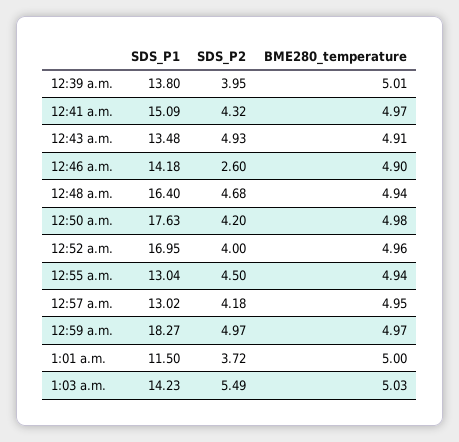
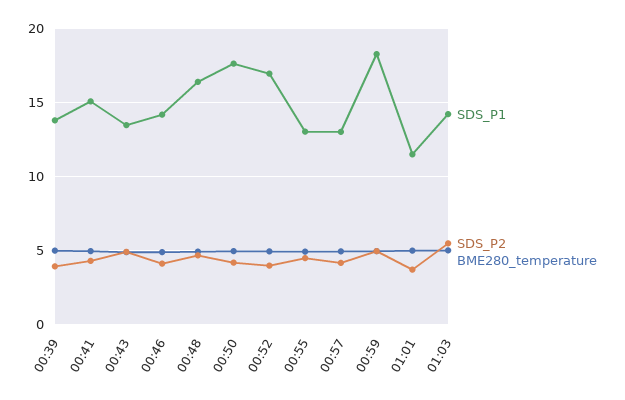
SDS_P2, 12:46 a.m.: 2.6 -> 4

